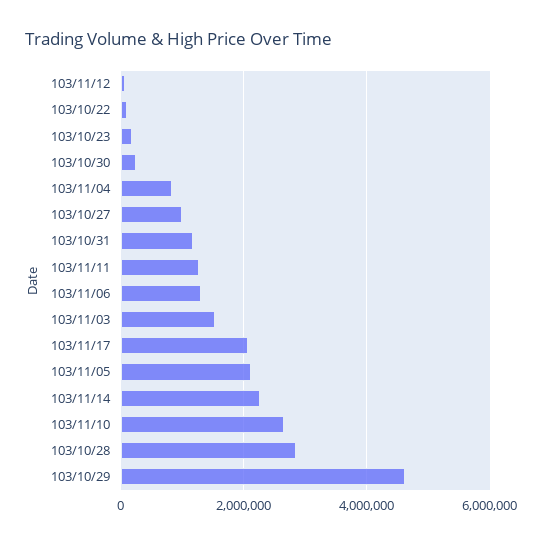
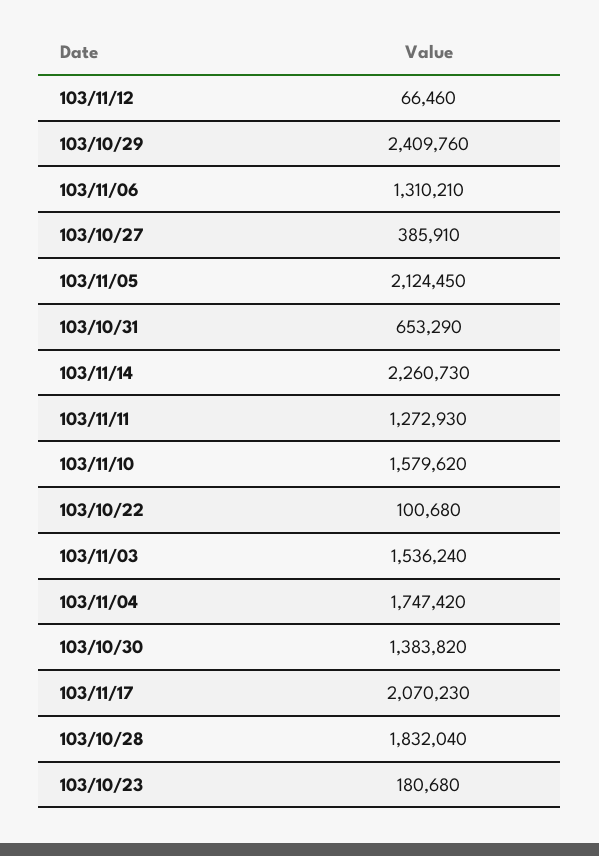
103/10/30: 200000 -> 1383820
103/11/04: 800000 -> 1747420
103/10/27: 1000000 -> 385910
103/10/31: 1200000 -> 653290
103/11/10: 2600000 -> 1579620
103/10/28: 2800000 -> 1832040
103/10/29: 4600000 -> 2409760

